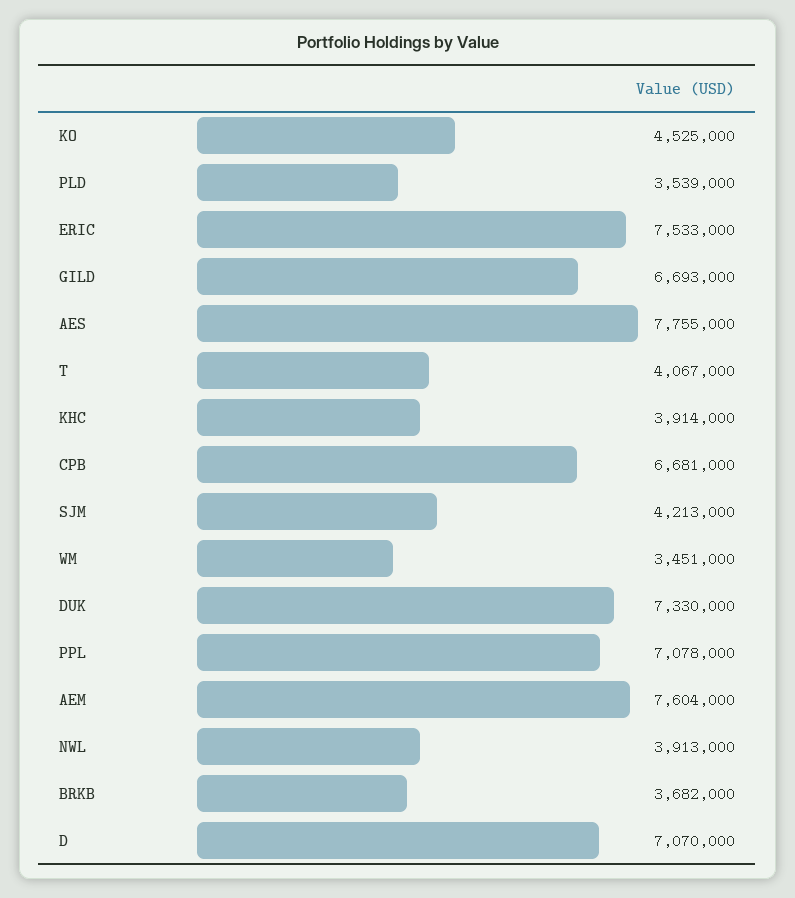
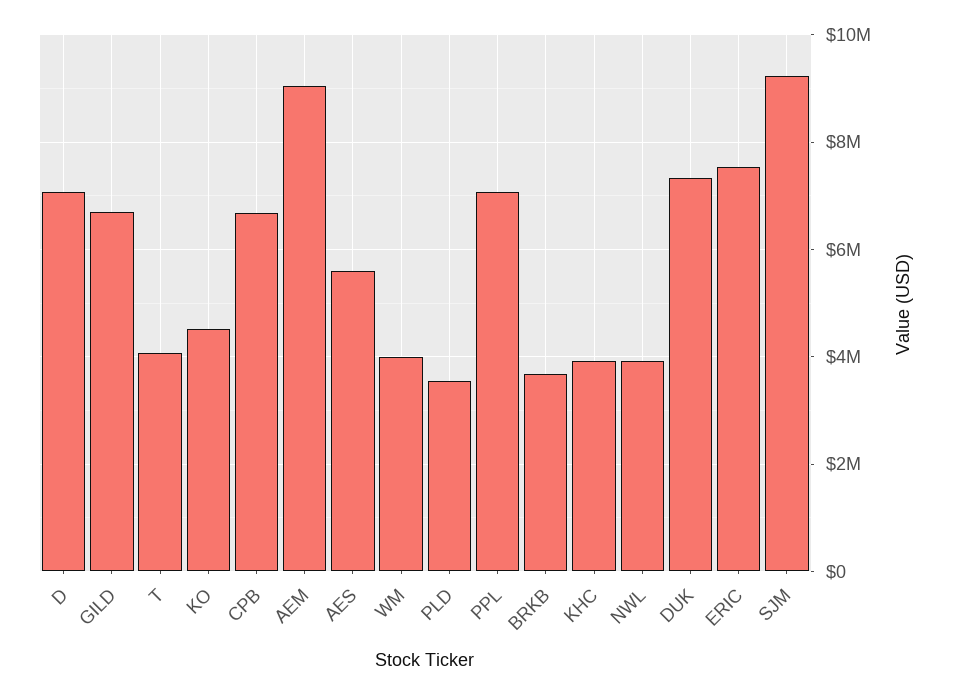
AES: 7755000 -> 5600000
SJM: 4213000 -> 9200000
WM: 3451000 -> 4000000
AEM: 7604000 -> 9000000

